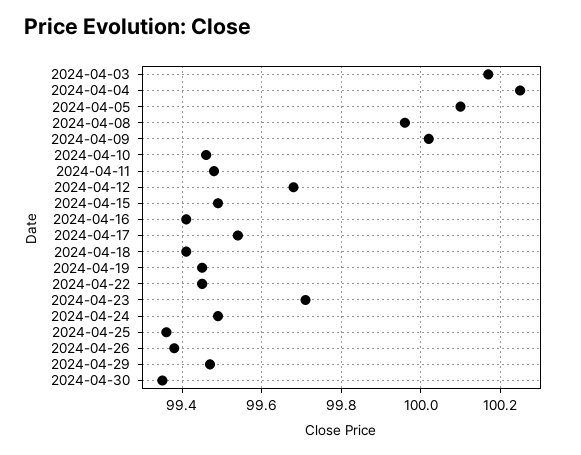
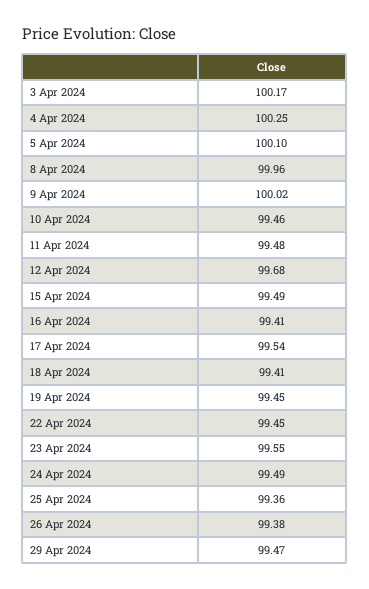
2024-04-23: 99.7 -> 99.55
2024-04-30: 99.35 -> none

